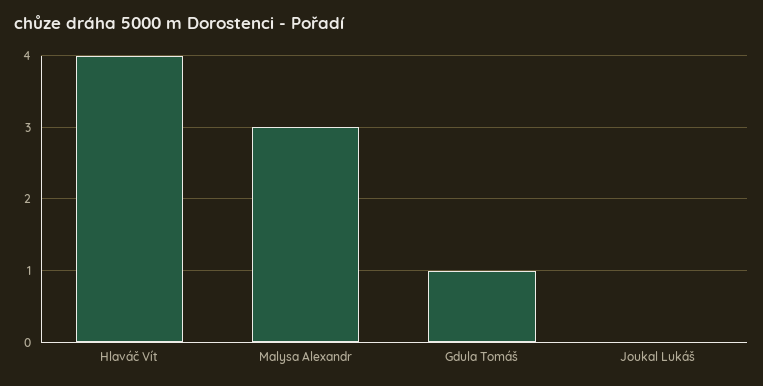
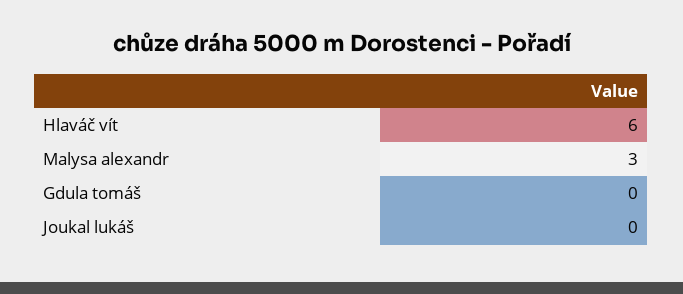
Hlaváč Vít: 4 -> 6
Gdula Tomáš: 1 -> 0

